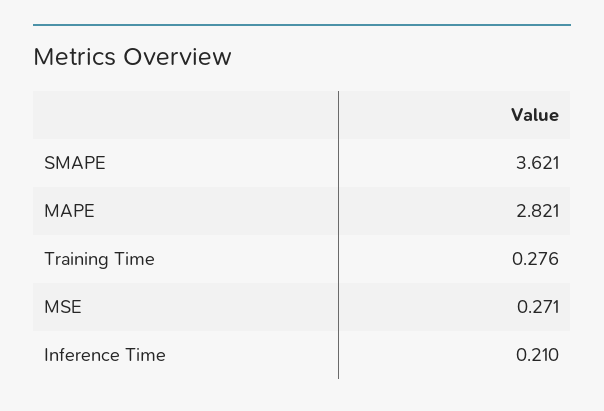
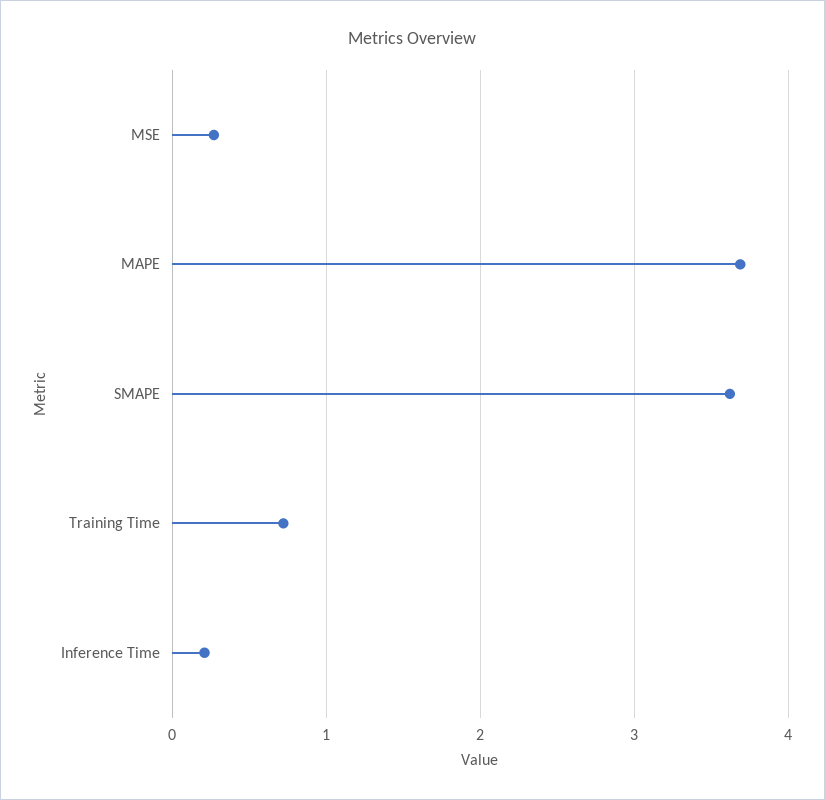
MAPE: 2.821 -> 3.7
Training Time: 0.276 -> 0.7

